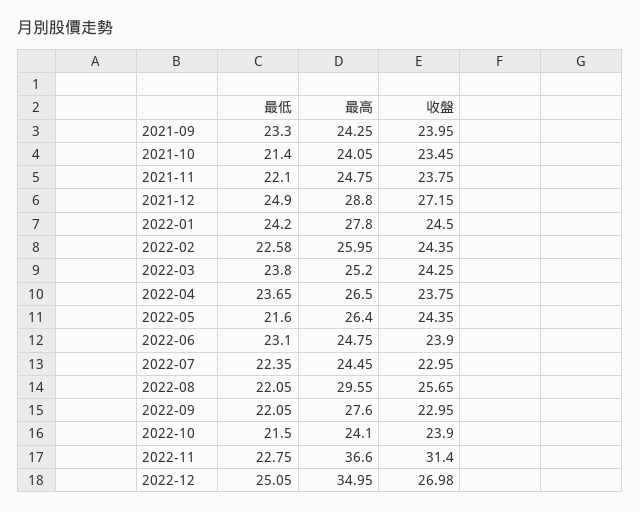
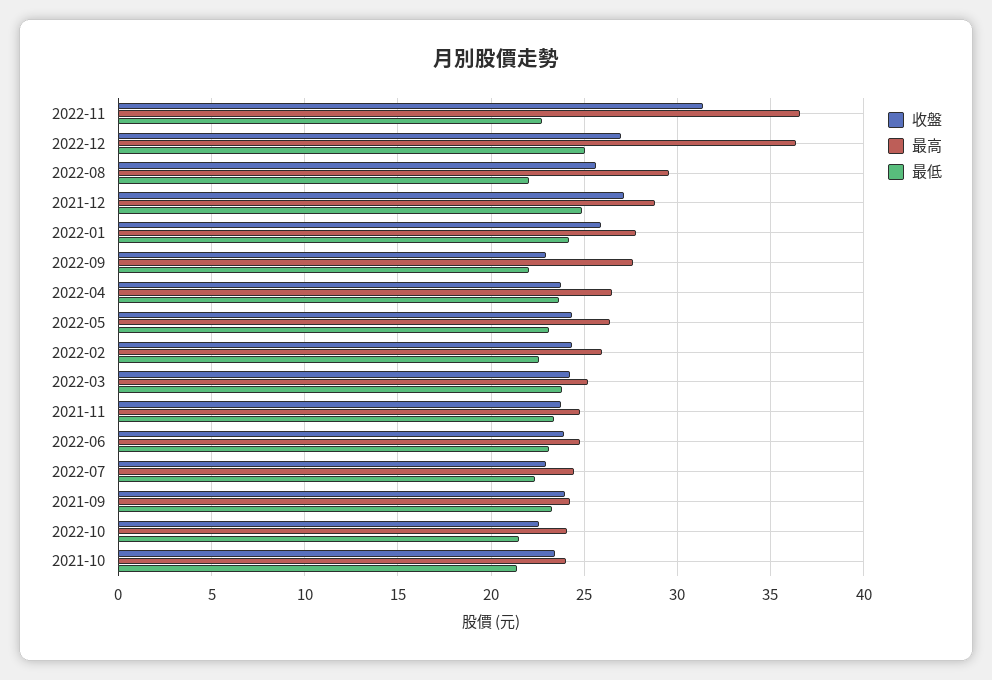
最低, 2021-11: 22.1 -> 23.5
收盤, 2022-01: 24.5 -> 26
最低, 2022-05: 21.6 -> 23
收盤, 2022-10: 23.9 -> 22.5
最高, 2022-12: 34.95 -> 36.5

